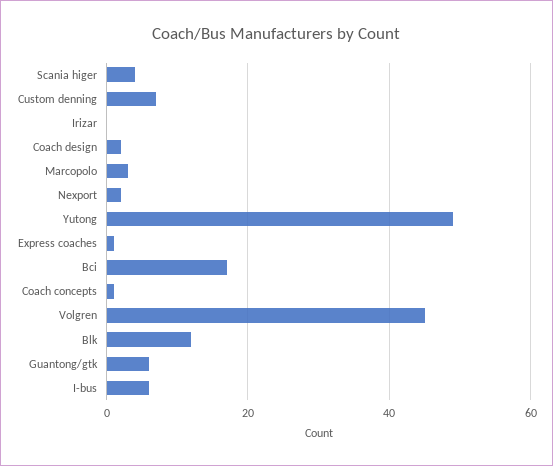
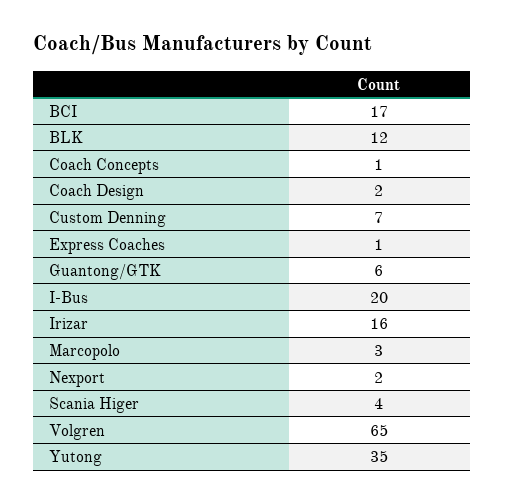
Irizar: 0 -> 16
Yutong: 50 -> 35
Volgren: 45 -> 65
I-bus: 5 -> 20

